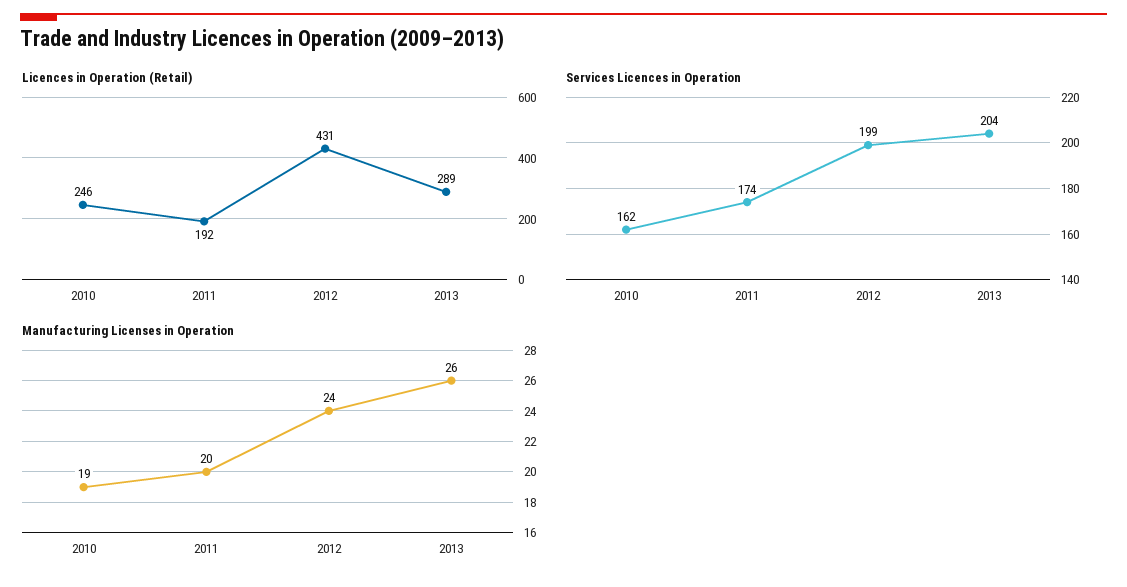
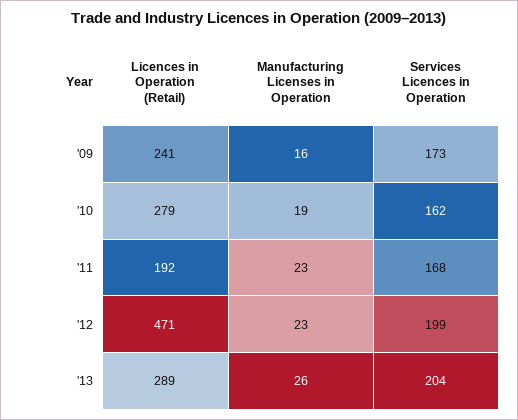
Licences in Operation (Retail), 2010: 246 -> 279
Licences in Operation (Retail), 2012: 431 -> 471
Services Licences in Operation, 2011: 174 -> 168
Manufacturing Licenses in Operation, 2011: 20 -> 23
Manufacturing Licenses in Operation, 2012: 24 -> 23
Licences in Operation (Retail), '09: none -> 241
Manufacturing Licenses in Operation, '09: none -> 16
Services Licences in Operation, '09: none -> 173

